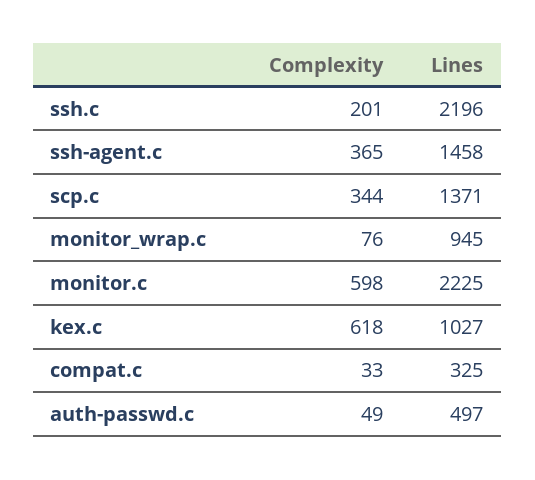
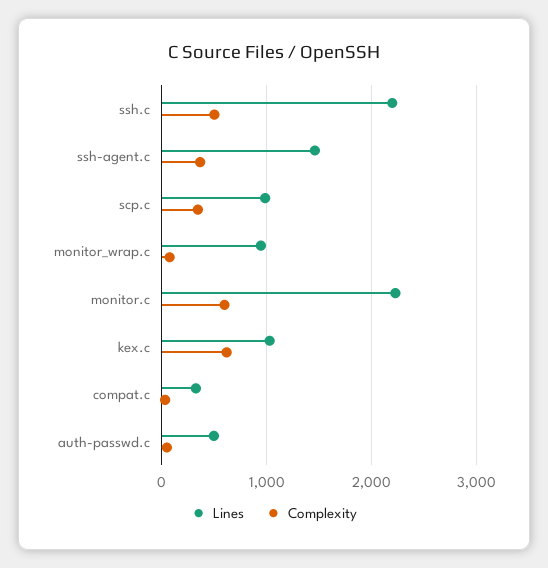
Complexity, ssh.c: 201 -> 500
Lines, scp.c: 1371 -> 1000

